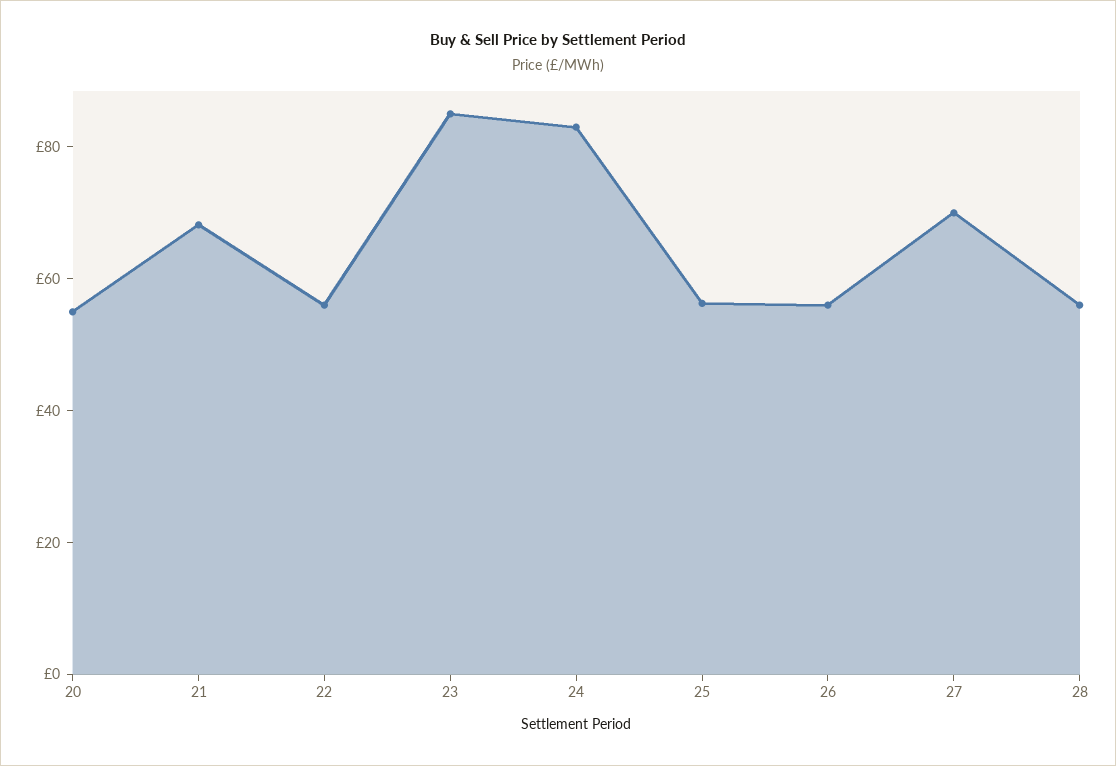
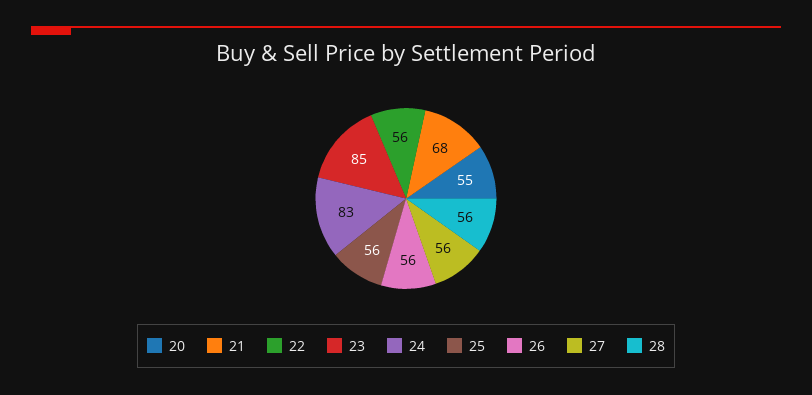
27: 70 -> 56

